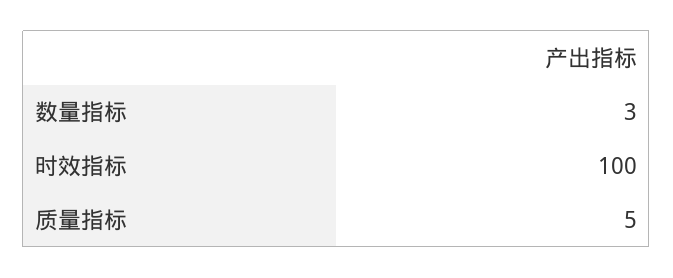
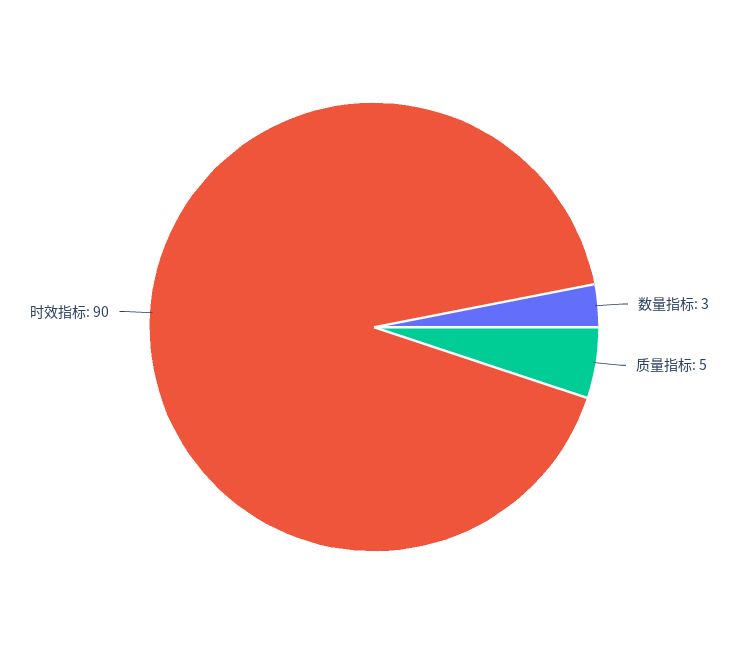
时效指标: 100 -> 90

